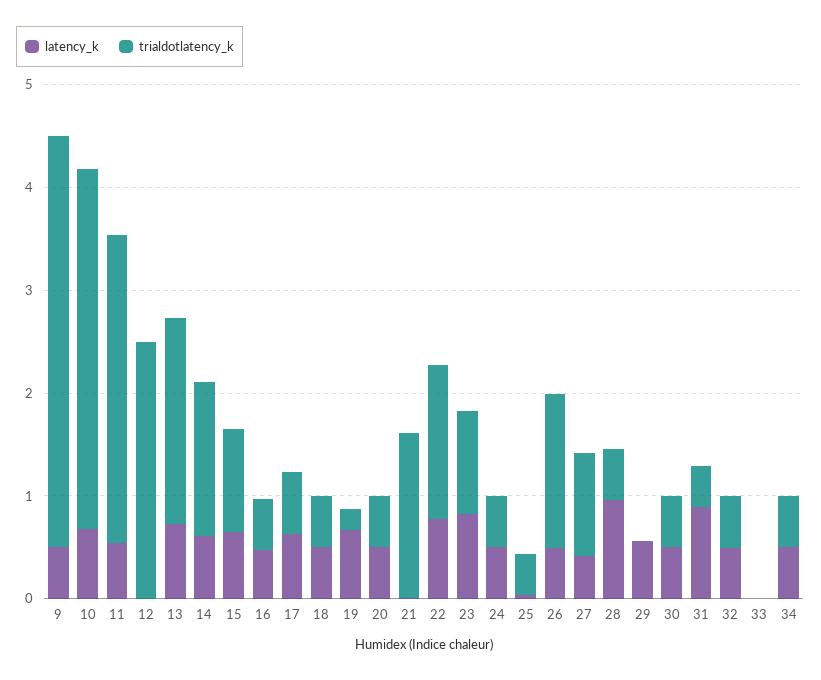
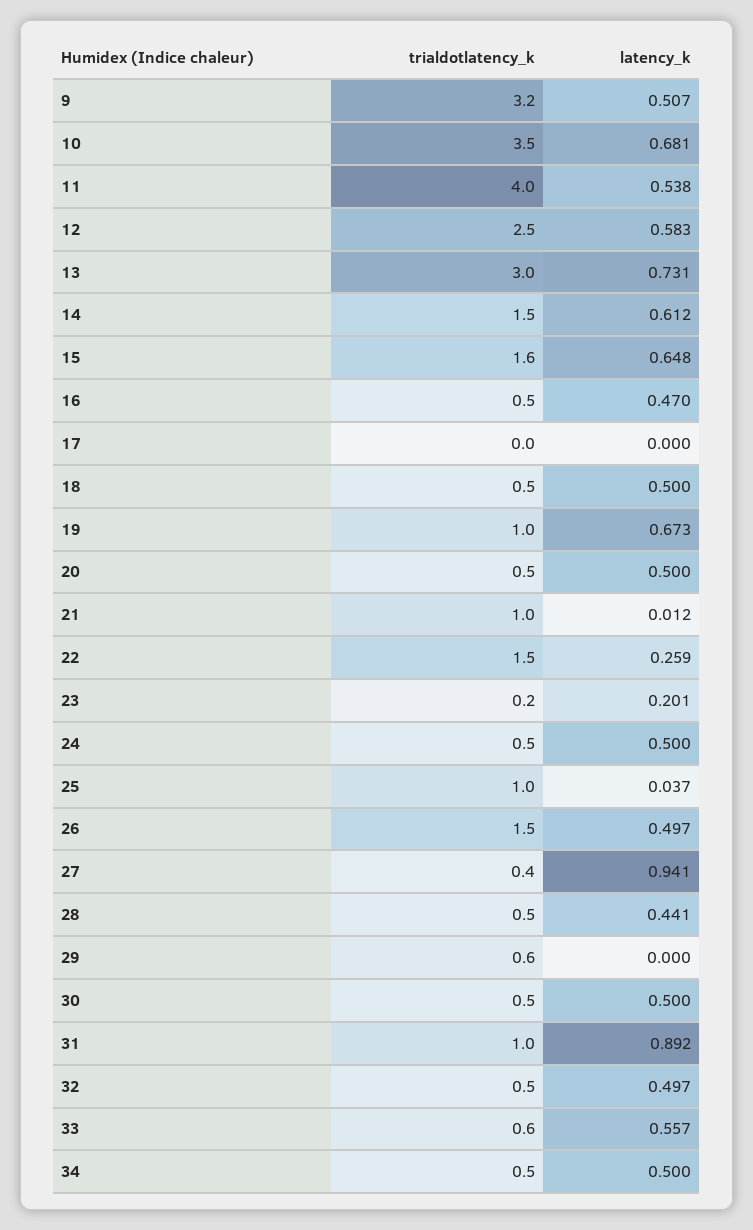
trialdotlatency_k, 9: 4 -> 3.2
trialdotlatency_k, 11: 3 -> 4
latency_k, 12: 0 -> 0.583
trialdotlatency_k, 13: 2 -> 3
trialdotlatency_k, 15: 1 -> 1.6
latency_k, 17: 0.6 -> 0
trialdotlatency_k, 17: 0.6 -> 0
trialdotlatency_k, 19: 0.2 -> 1
trialdotlatency_k, 21: 1.6 -> 1
latency_k, 22: 0.8 -> 0.259
latency_k, 23: 0.8 -> 0.201
trialdotlatency_k, 23: 1 -> 0.2
trialdotlatency_k, 25: 0.4 -> 1
latency_k, 27: 0.4 -> 0.941
trialdotlatency_k, 27: 1 -> 0.4
latency_k, 28: 1 -> 0.441
latency_k, 29: 0.6 -> 0
trialdotlatency_k, 29: 0 -> 0.6
trialdotlatency_k, 31: 0.4 -> 1
latency_k, 33: 0 -> 0.557
trialdotlatency_k, 33: 0 -> 0.6

